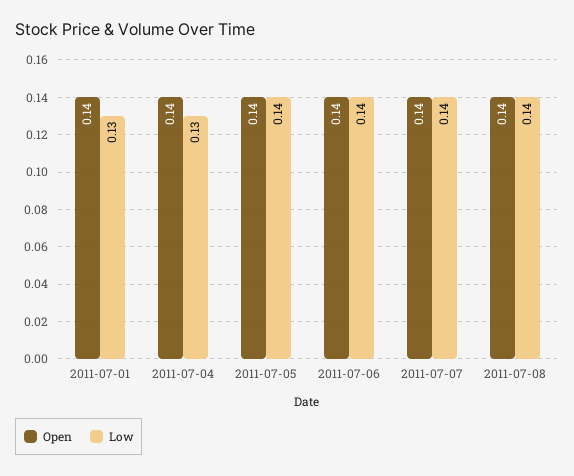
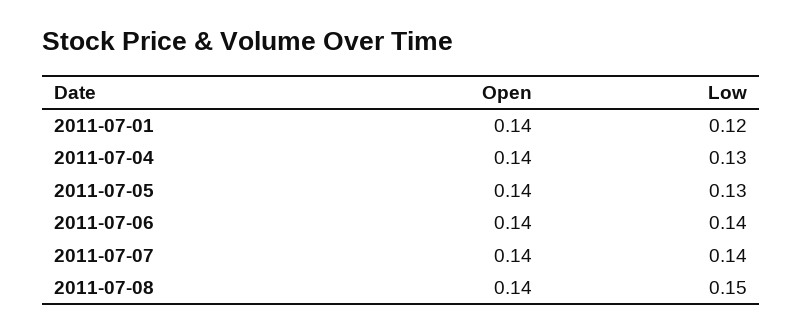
Low, 2011-07-01: 0.13 -> 0.12
Low, 2011-07-05: 0.14 -> 0.13
Low, 2011-07-08: 0.14 -> 0.15

